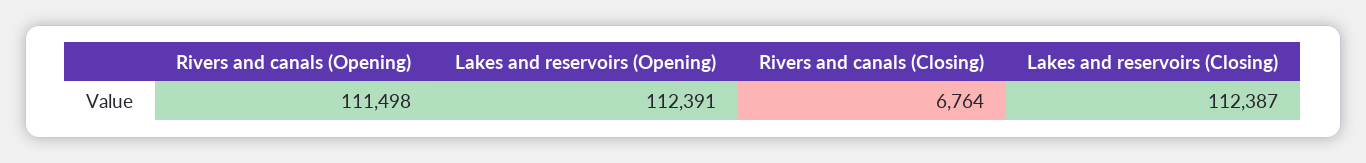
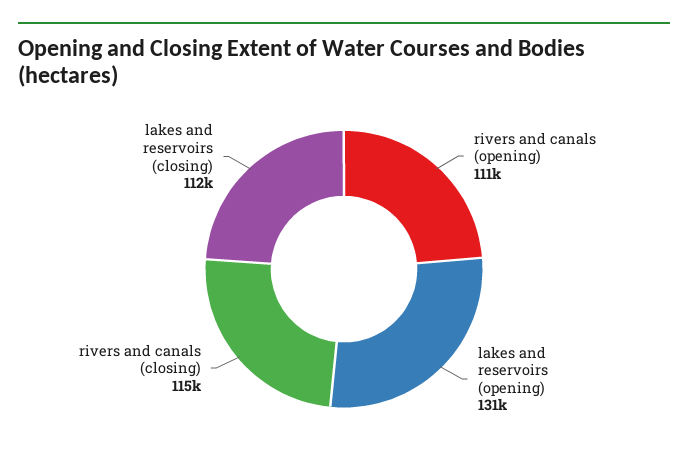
Lakes and reservoirs (Opening): 112391 -> 131000
Rivers and canals (Closing): 6764 -> 115000

